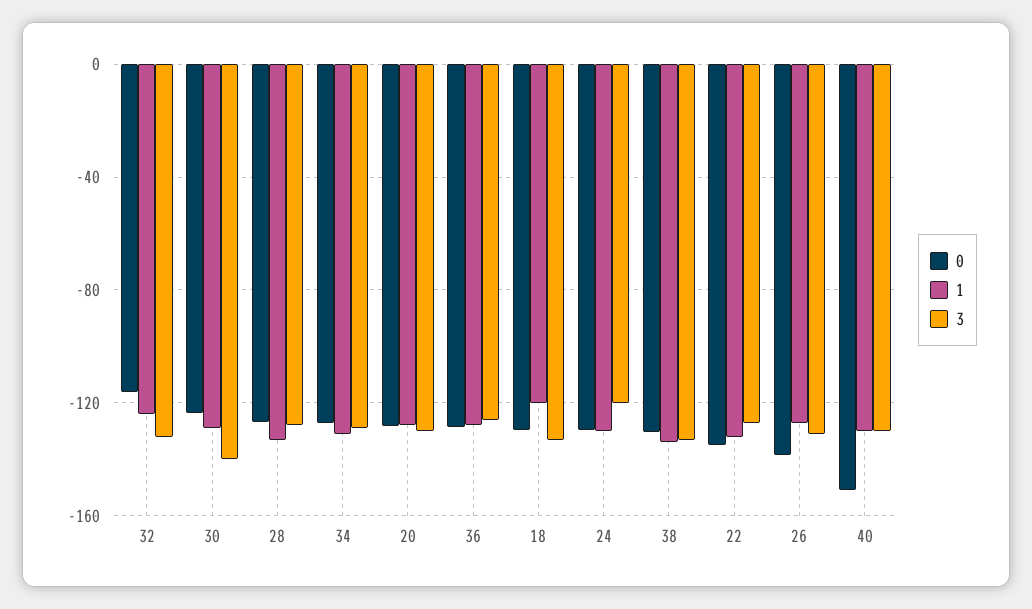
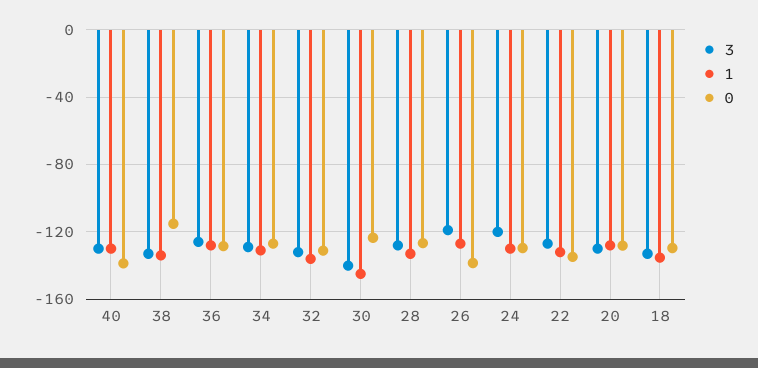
0, 32: -115 -> -130
1, 32: -125 -> -135
1, 30: -130 -> -145
1, 18: -120 -> -135
0, 38: -130 -> -115
3, 26: -130 -> -120
0, 40: -150 -> -140

